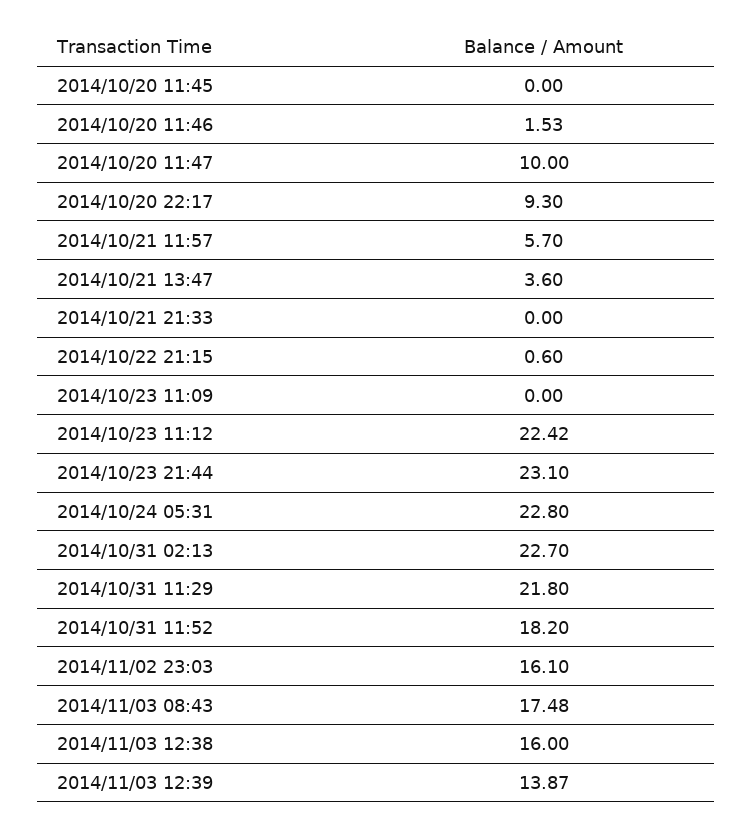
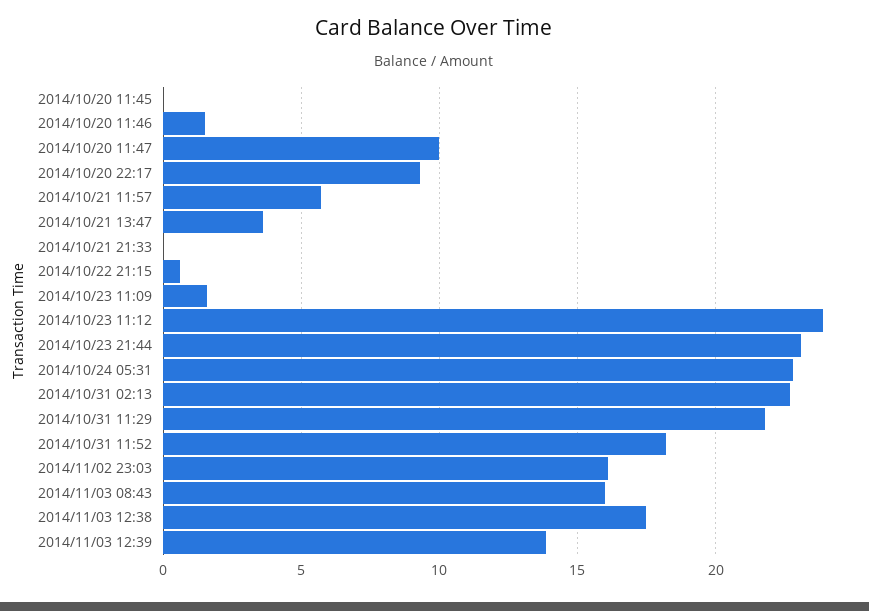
2014/10/23 11:09: 0 -> 1.5
2014/10/23 11:12: 22.42 -> 24
2014/11/03 08:43: 17.48 -> 16
2014/11/03 12:38: 16 -> 17.5

